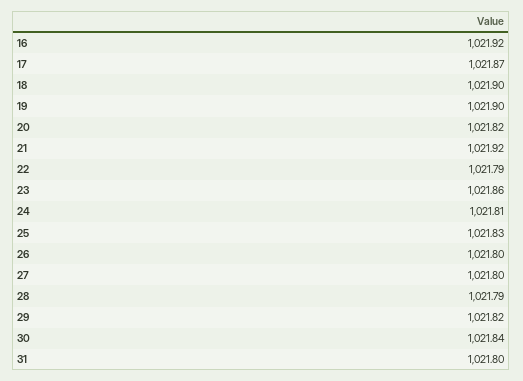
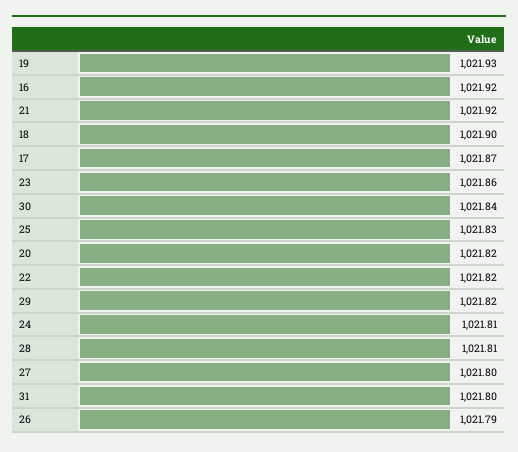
19: 1021.9 -> 1021.93
22: 1021.79 -> 1021.82
26: 1021.8 -> 1021.79
28: 1021.79 -> 1021.81

